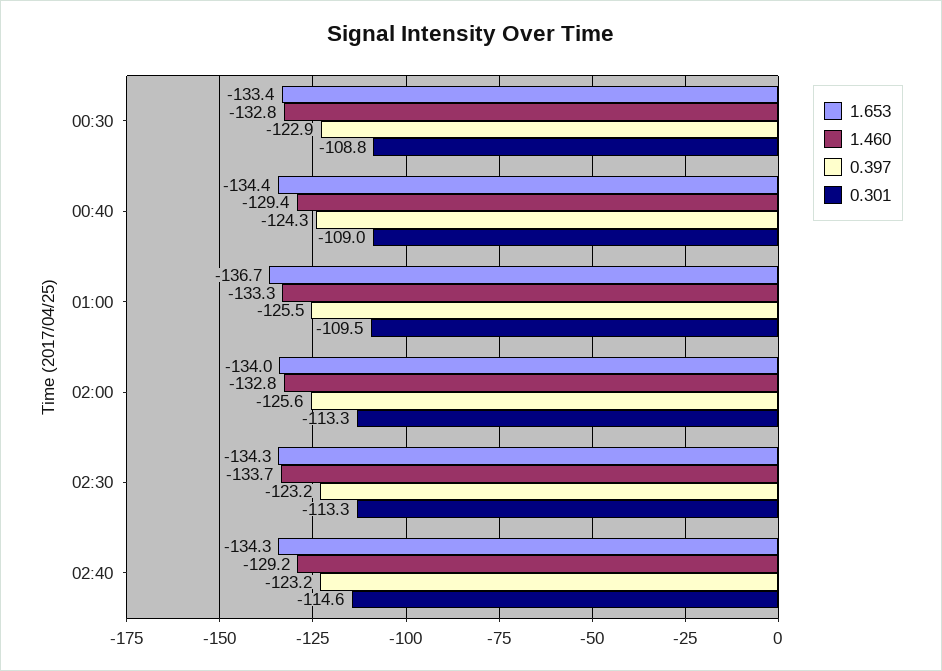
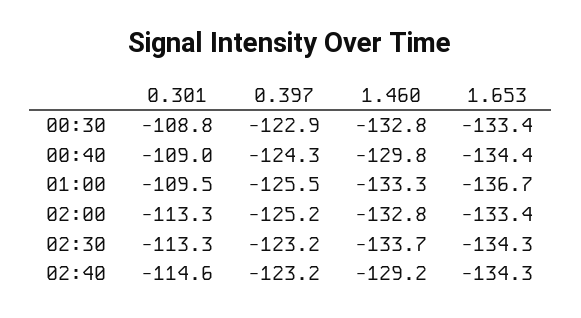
1.460, 00:40: -129.4 -> -129.8
1.653, 02:00: -134 -> -133.4
0.397, 02:00: -125.6 -> -125.2

